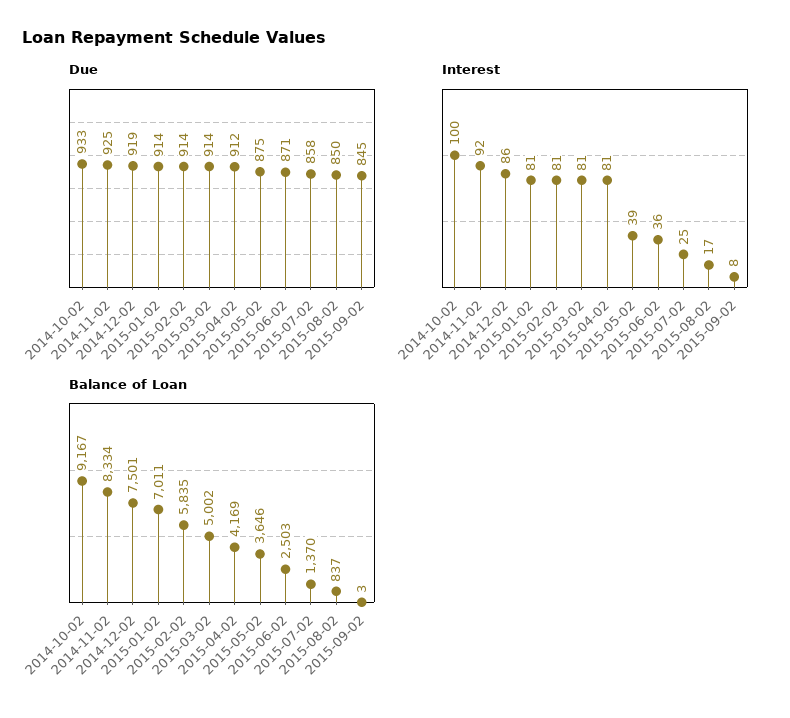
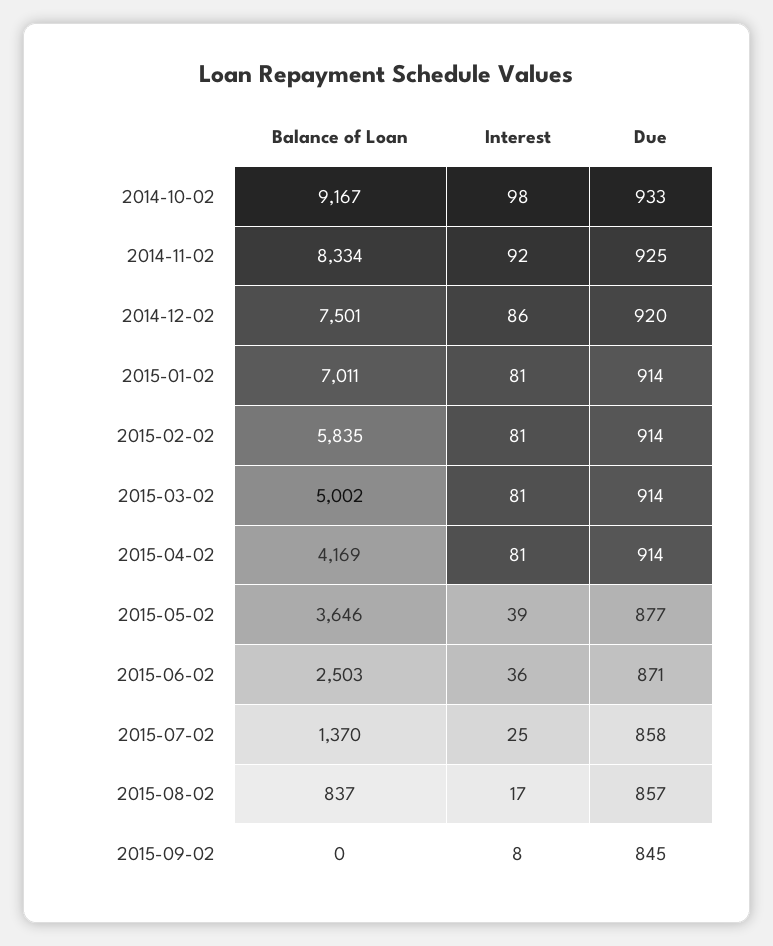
Due, 2014-12-02: 919 -> 920
Due, 2015-04-02: 912 -> 914
Due, 2015-05-02: 875 -> 877
Due, 2015-08-02: 850 -> 857
Interest, 2014-10-02: 100 -> 98
Balance of Loan, 2015-09-02: 3 -> 0

